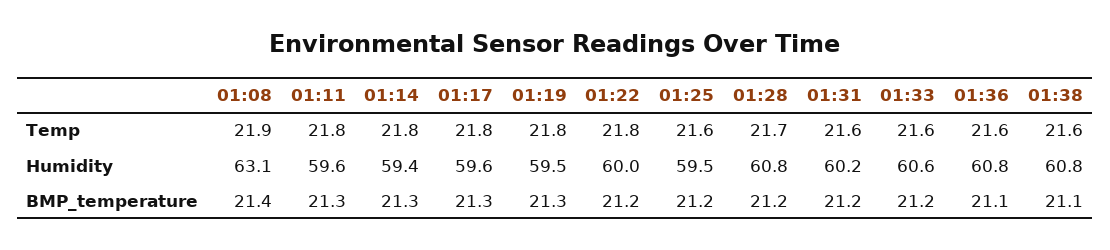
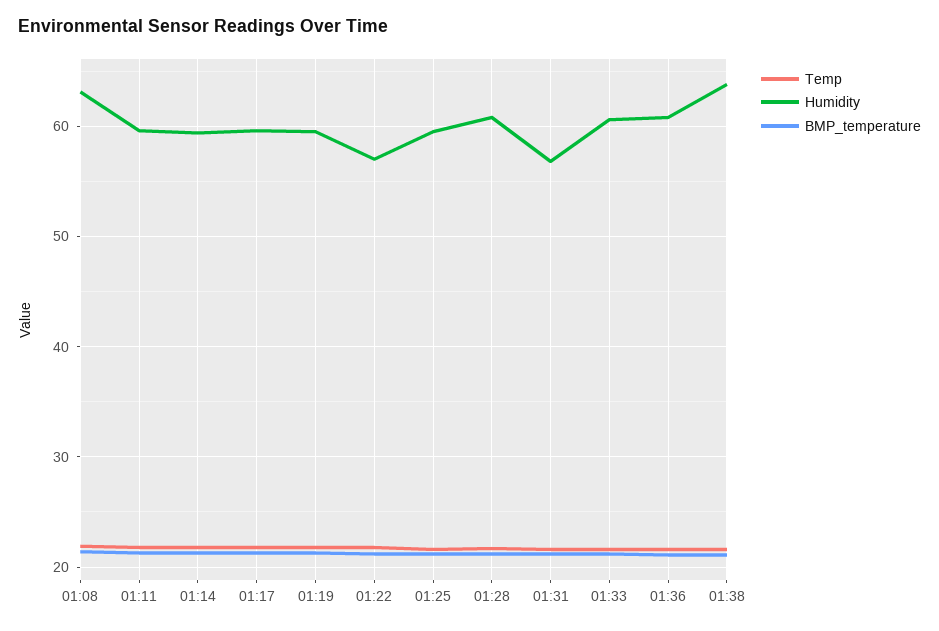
Humidity, 01:22: 60 -> 57
Humidity, 01:31: 60.2 -> 57
Humidity, 01:38: 60.8 -> 64

